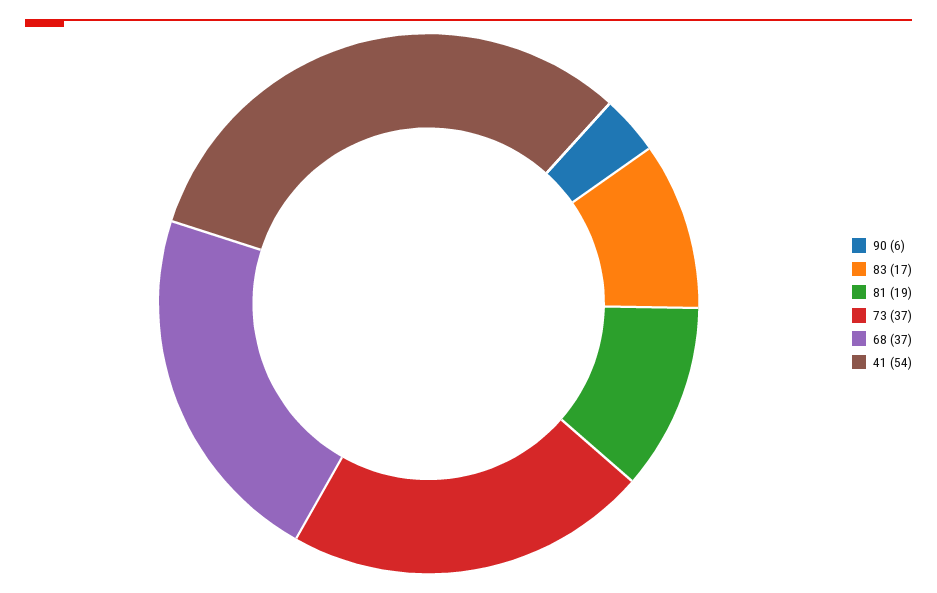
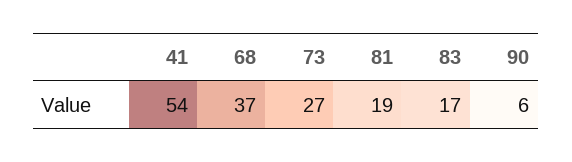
73: 37 -> 27

